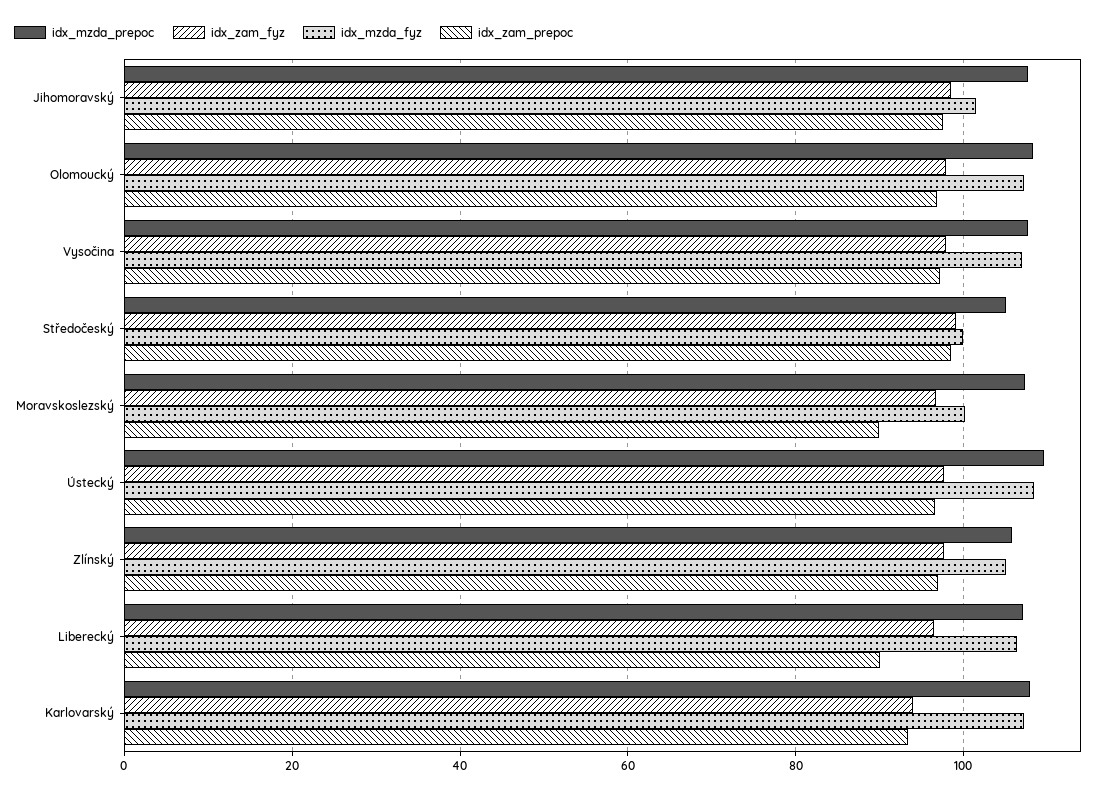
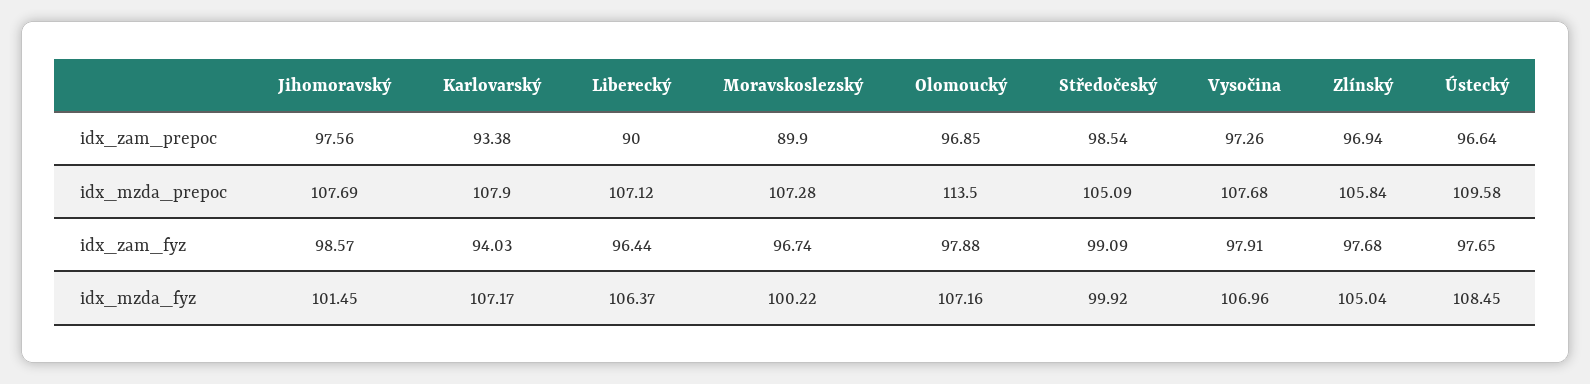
idx_mzda_prepoc, Olomoucký: 108 -> 113.5

